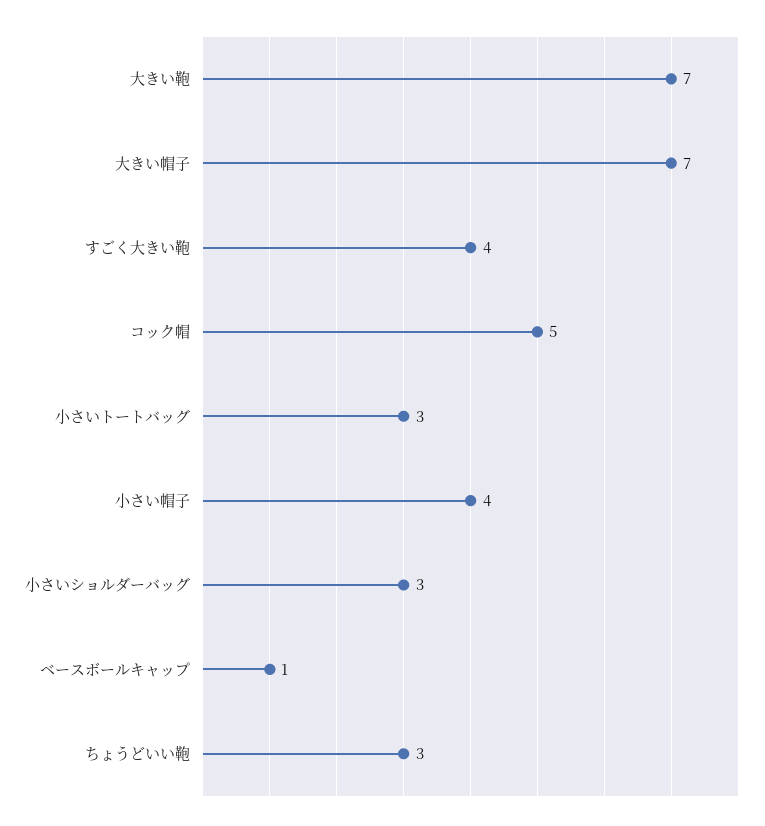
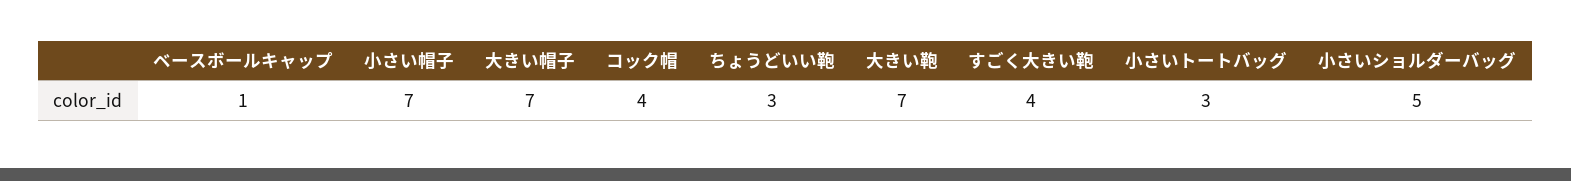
コック帽: 5 -> 4
小さい帽子: 4 -> 7
小さいショルダーバッグ: 3 -> 5

